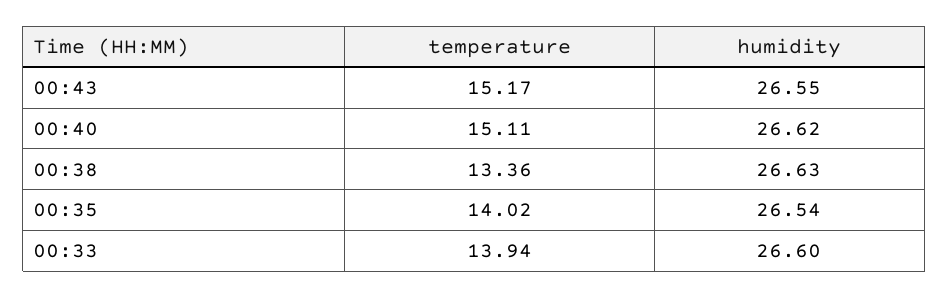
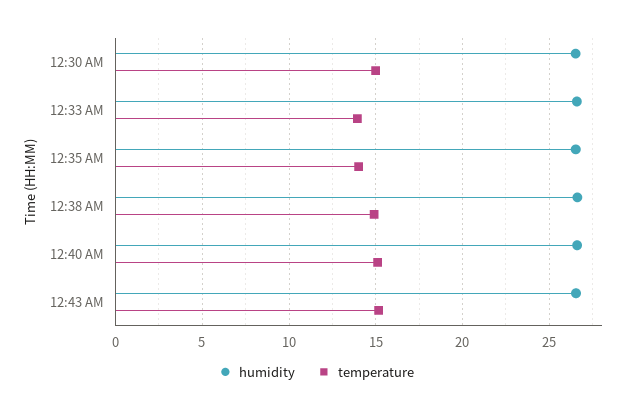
temperature, 00:38: 13.36 -> 15
humidity, 12:30 AM: none -> 26.5
temperature, 12:30 AM: none -> 15

